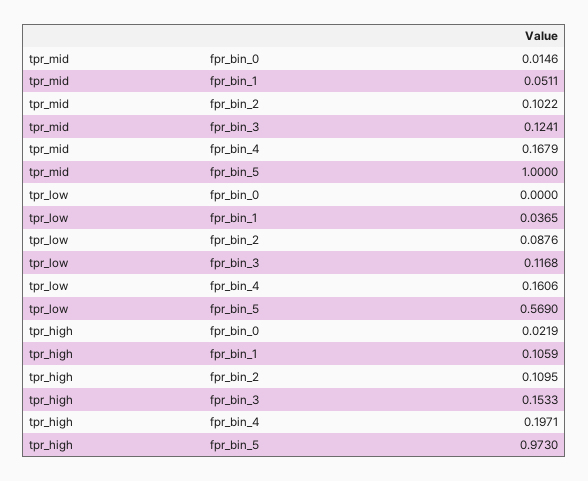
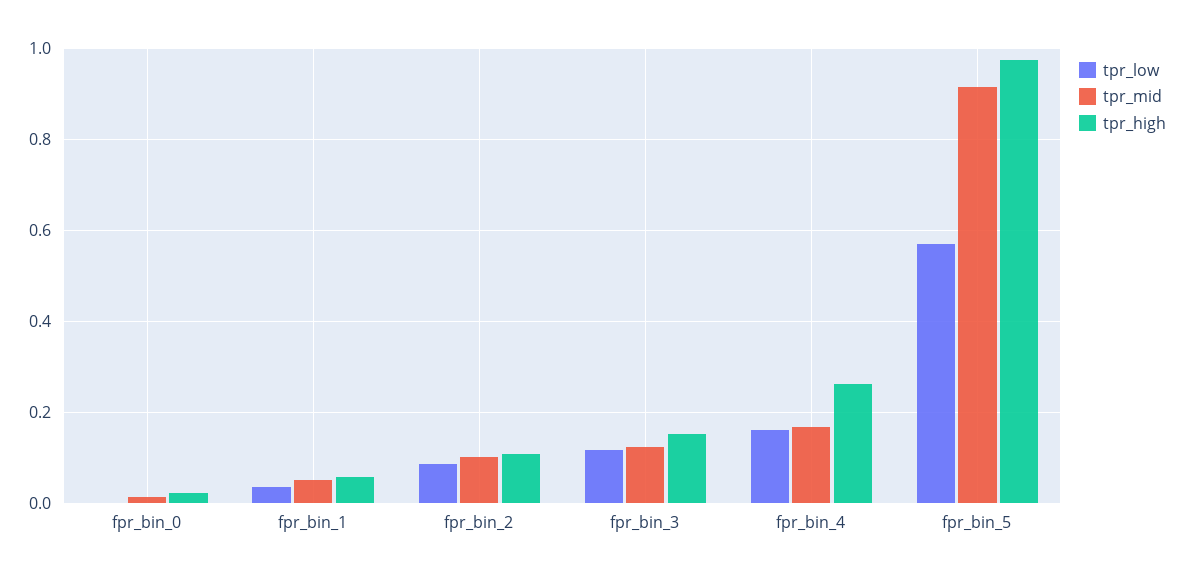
tpr_mid, fpr_bin_5: 1 -> 0.92
tpr_high, fpr_bin_1: 0.1059 -> 0.06
tpr_high, fpr_bin_4: 0.1971 -> 0.26

